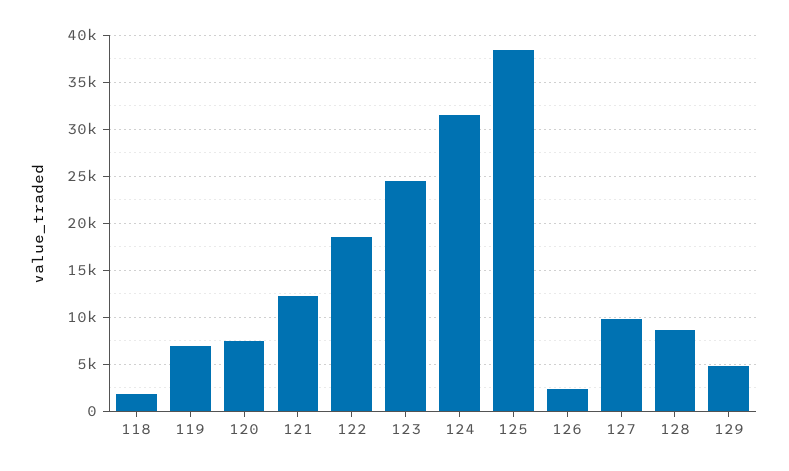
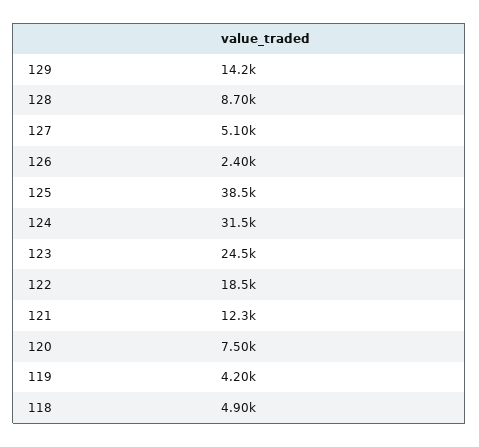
118: 2000 -> 4900
119: 7000 -> 4200
127: 10000 -> 5100
129: 5000 -> 14200

